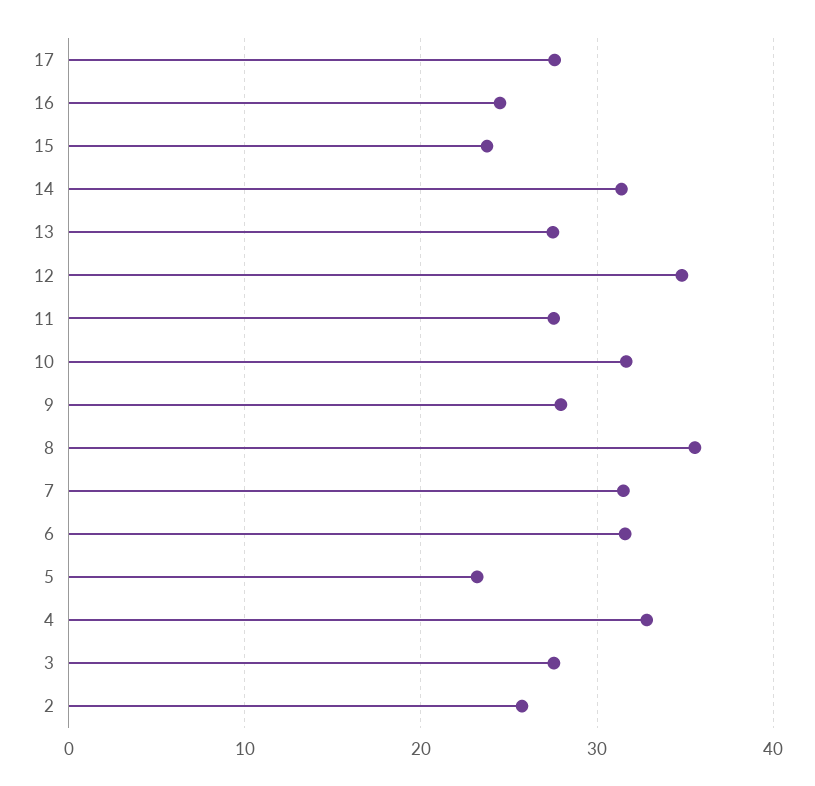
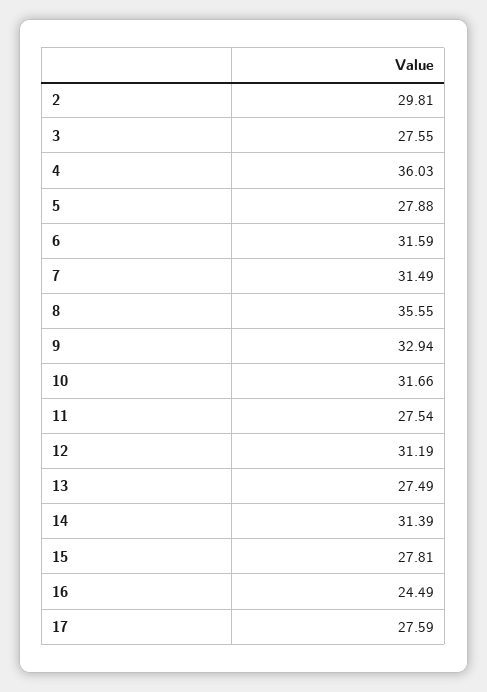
15: 24 -> 27.81
12: 35 -> 31.19
9: 28 -> 32.94
5: 23 -> 27.88
4: 33 -> 36.03
2: 26 -> 29.81

